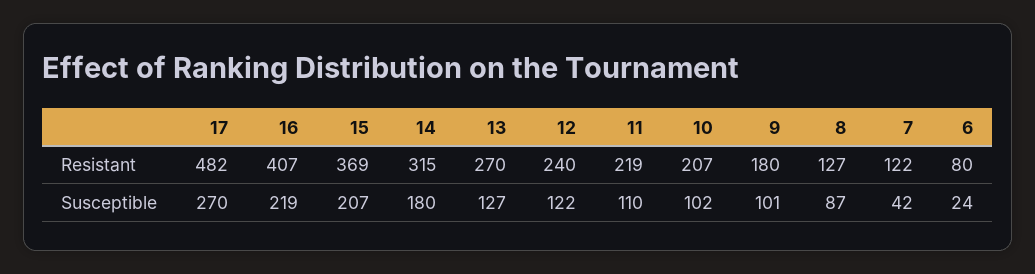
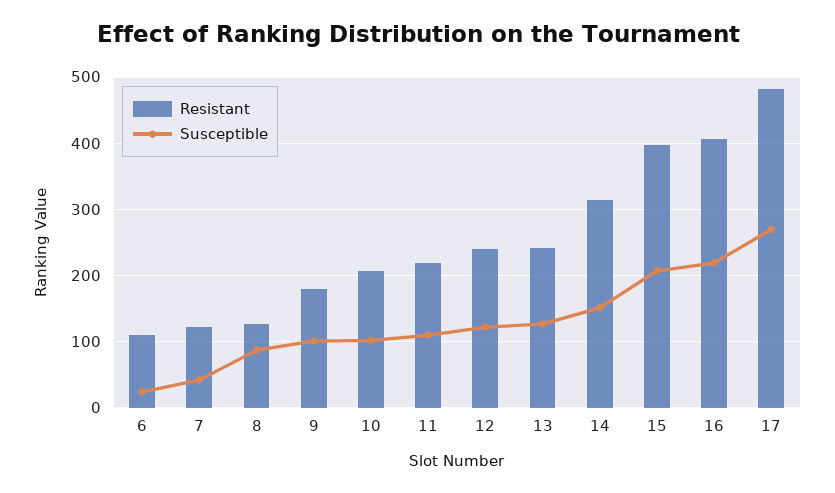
Resistant, 15: 369 -> 400
Resistant, 13: 270 -> 240
Resistant, 6: 80 -> 110
Susceptible, 14: 180 -> 150

